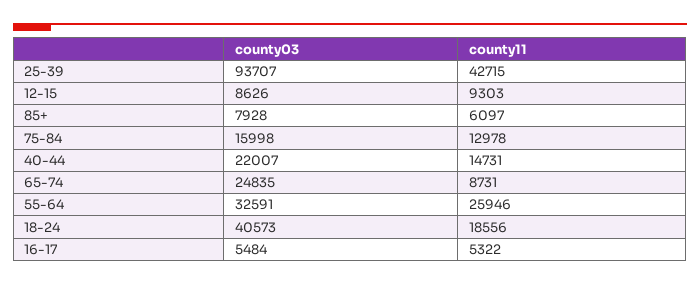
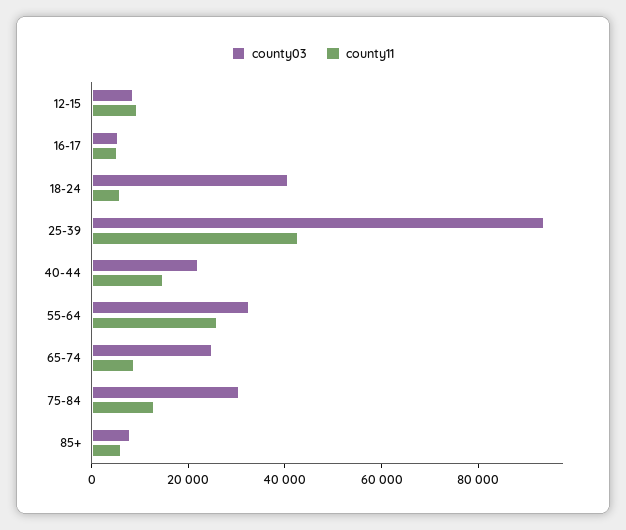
county03, 75-84: 15998 -> 30000
county11, 18-24: 18556 -> 5000

